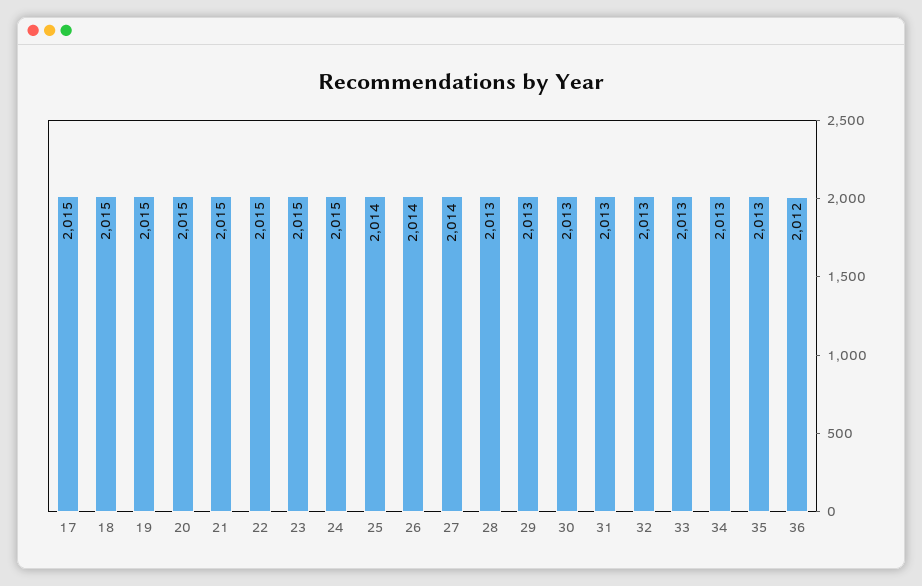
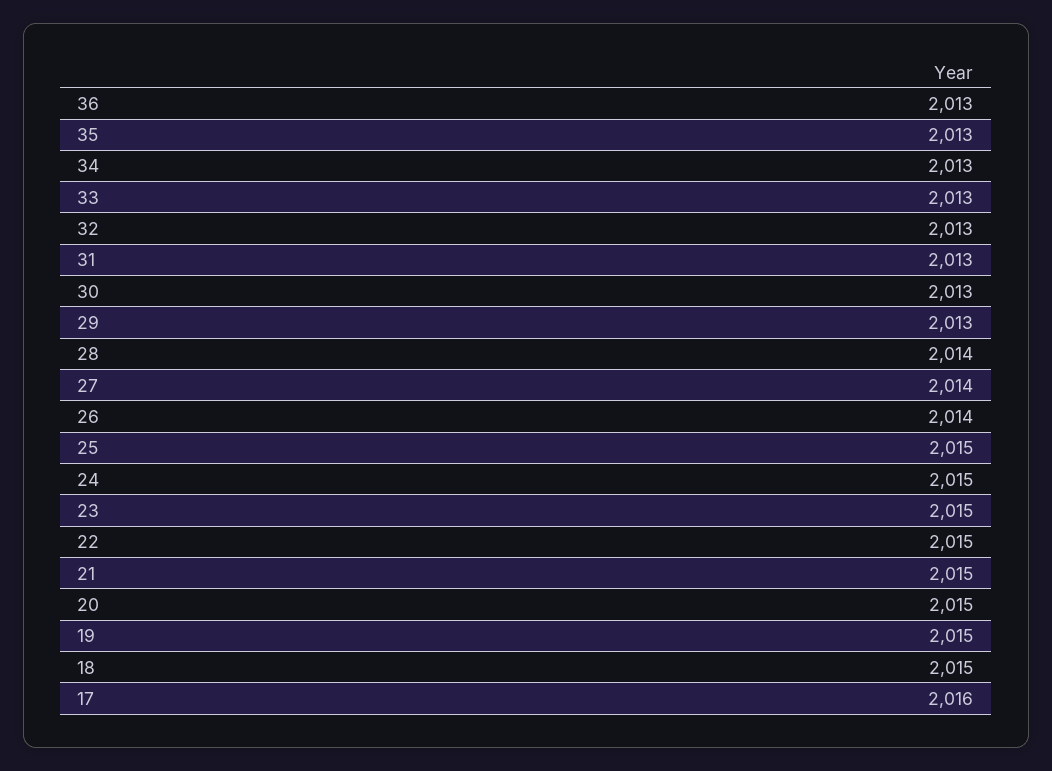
17: 2015 -> 2016
25: 2014 -> 2015
28: 2013 -> 2014
36: 2012 -> 2013

